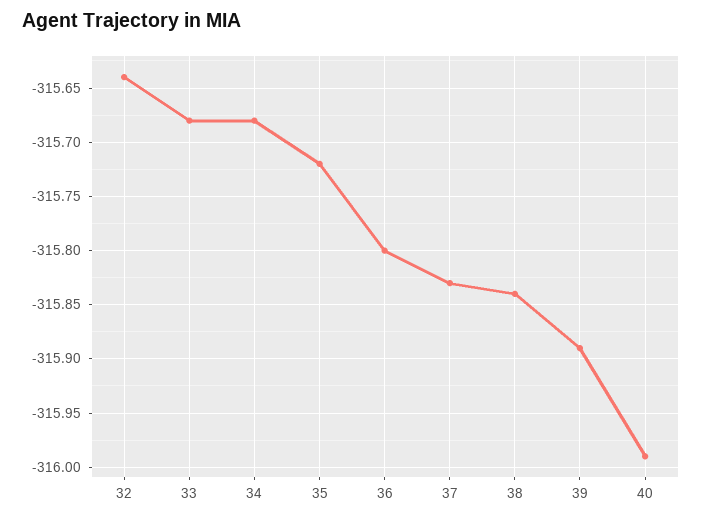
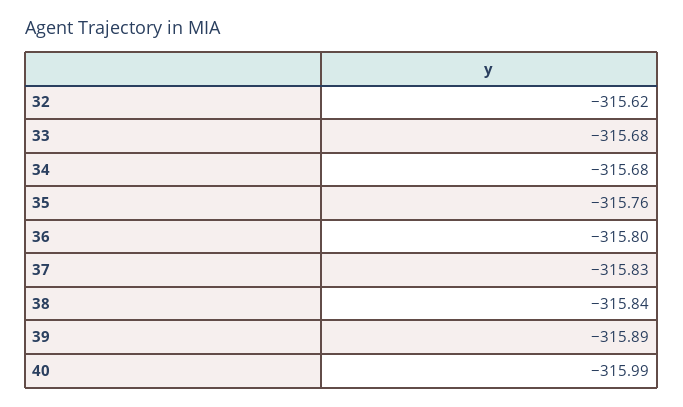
32: -315.64 -> -315.62
35: -315.72 -> -315.76

